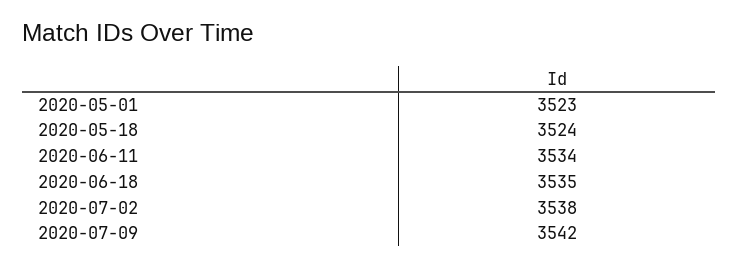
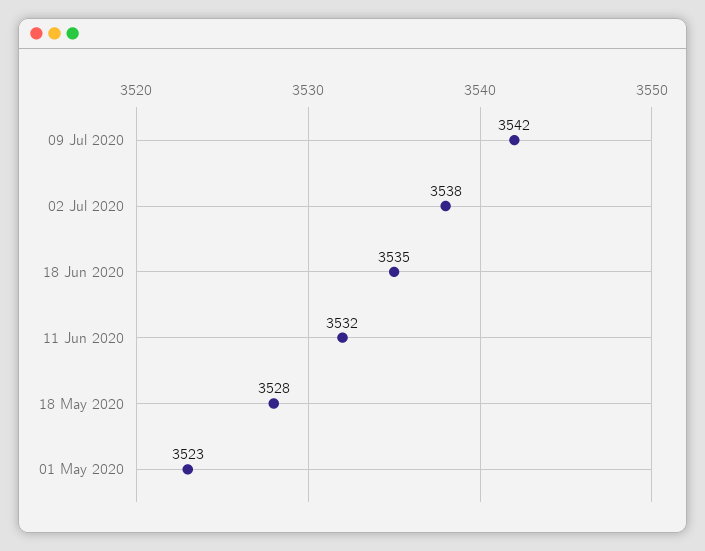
2020-05-18: 3524 -> 3528
2020-06-11: 3534 -> 3532

